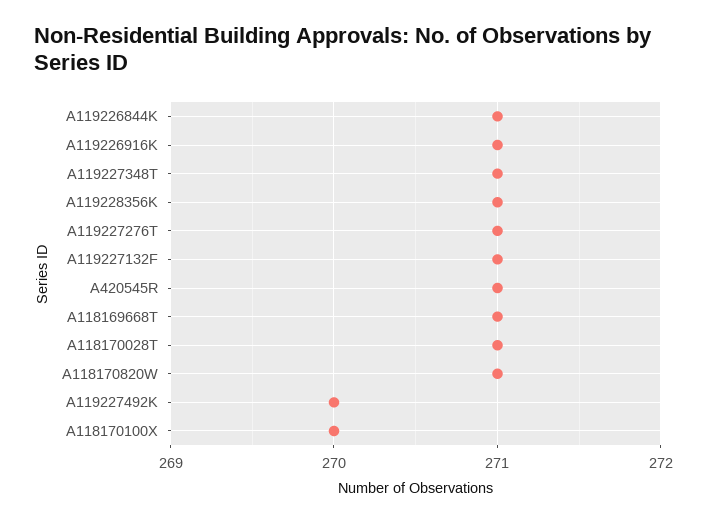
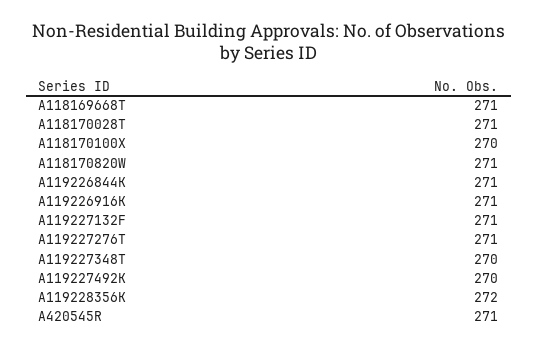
A119227348T: 271 -> 270
A119228356K: 271 -> 272

